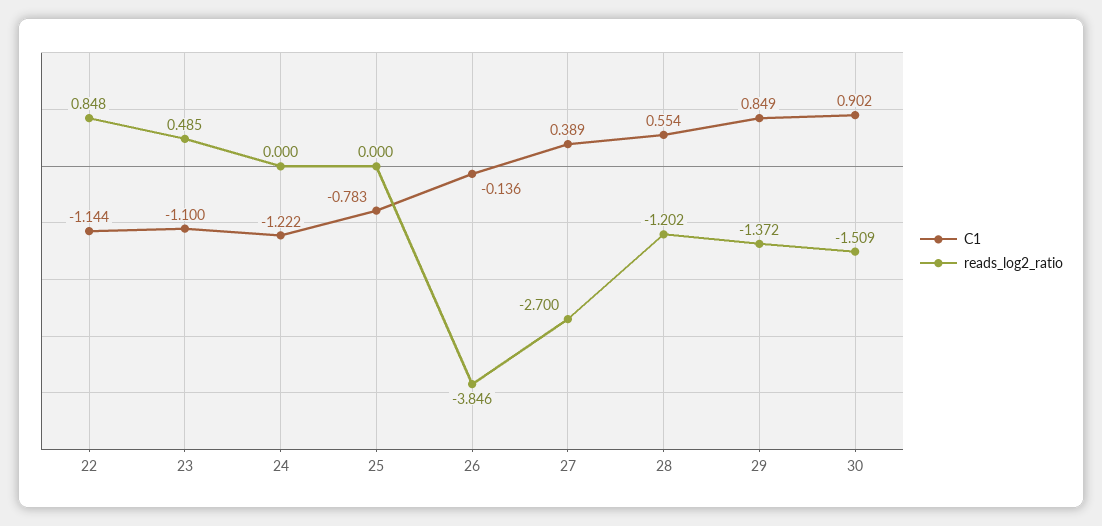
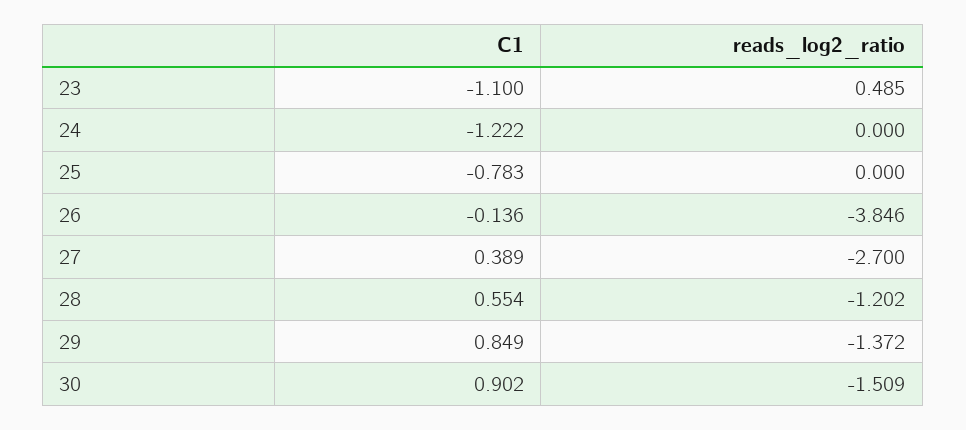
C1, 22: -1.144 -> none
reads_log2_ratio, 22: 0.848 -> none

